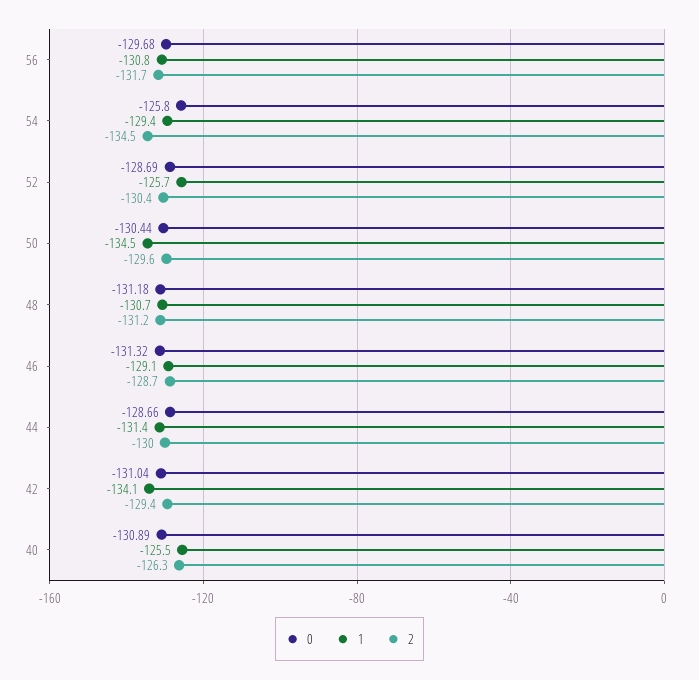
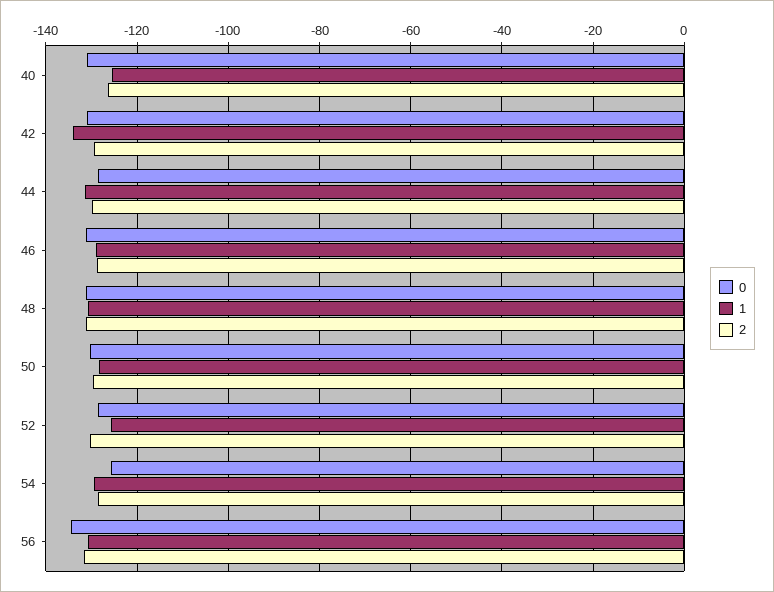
0, 56: -129.68 -> -134
2, 54: -134.5 -> -128
1, 50: -134.5 -> -128

